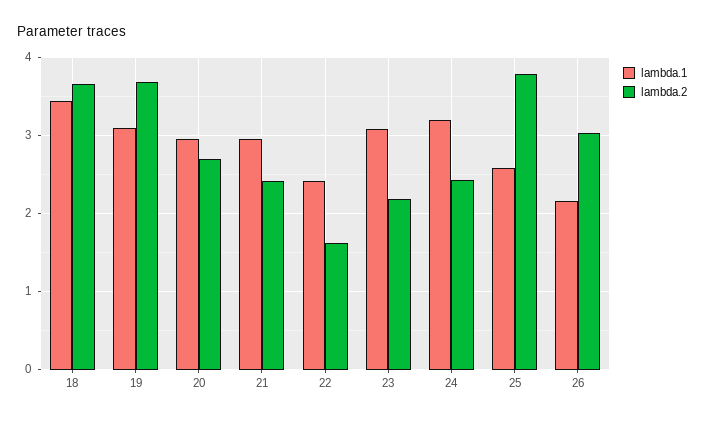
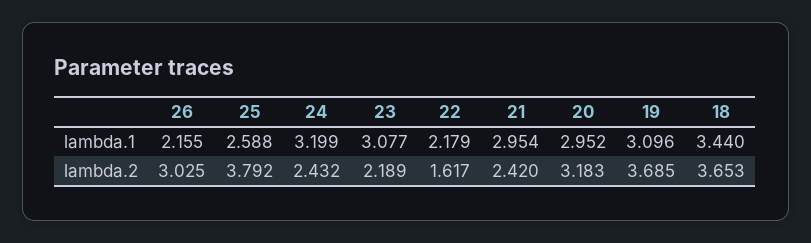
lambda.2, 20: 2.7 -> 3.183
lambda.1, 22: 2.4 -> 2.179

